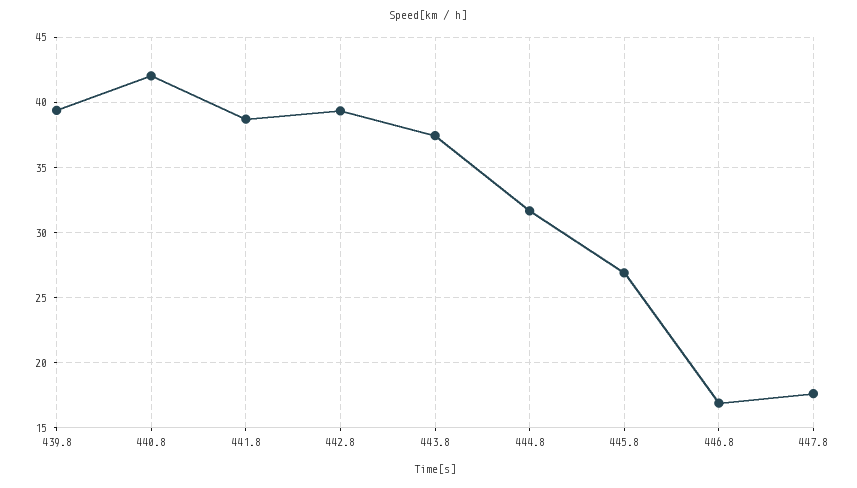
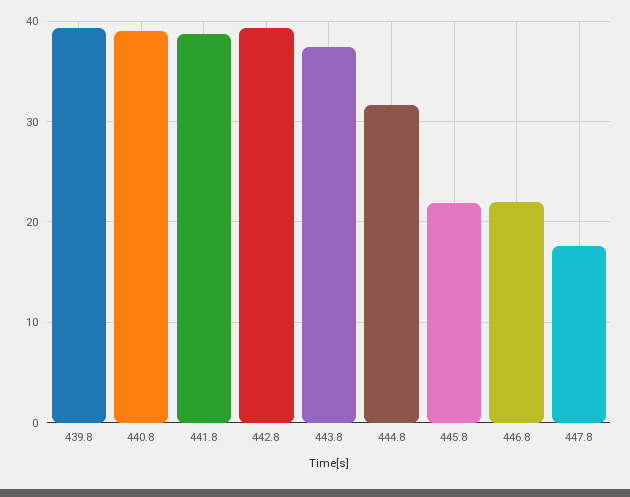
440.8: 42 -> 39
445.8: 27 -> 22
446.8: 17 -> 22

